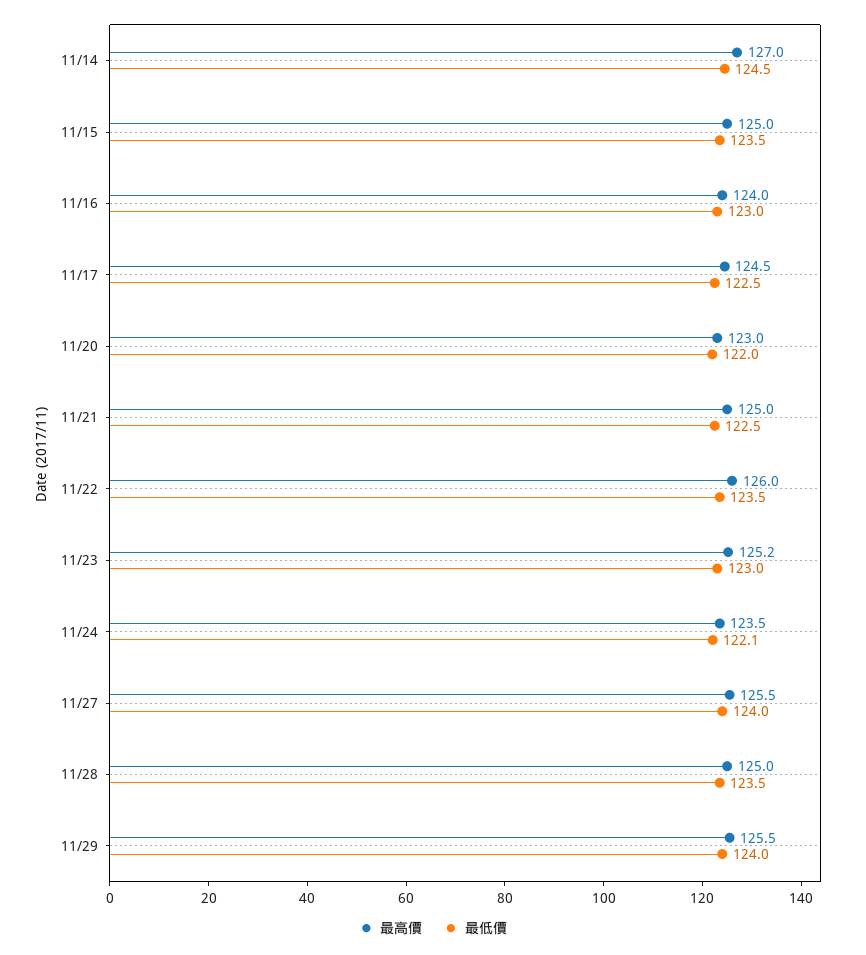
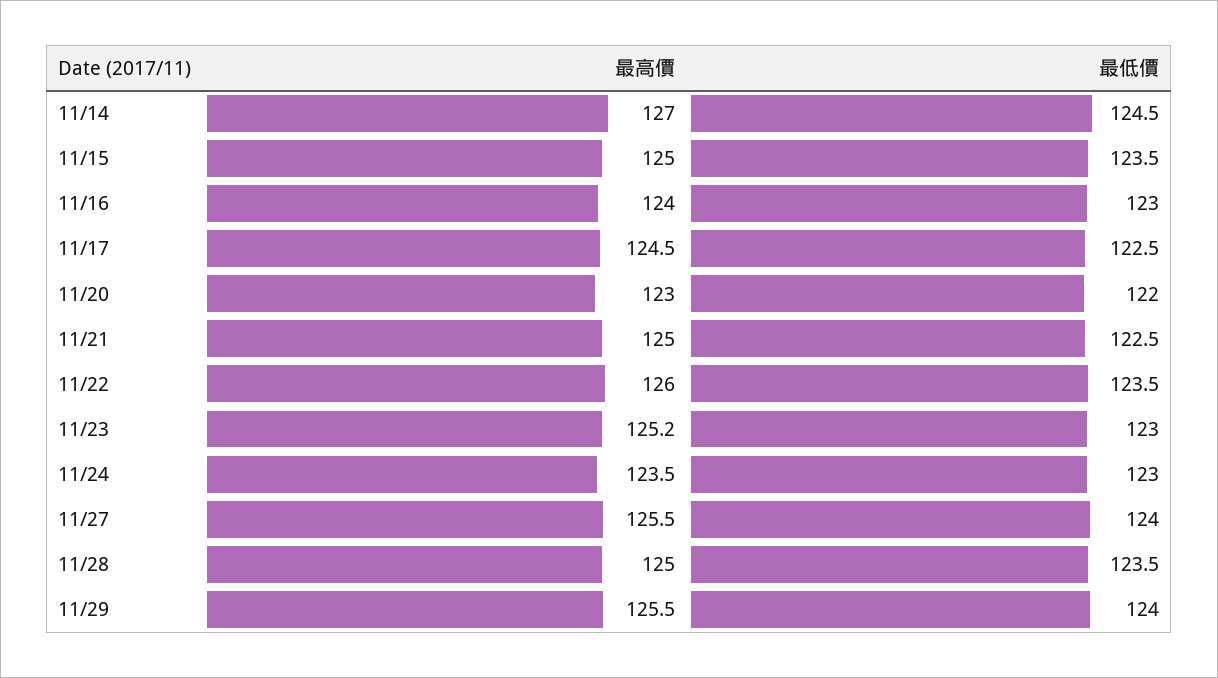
最低價, 11/24: 122.1 -> 123

